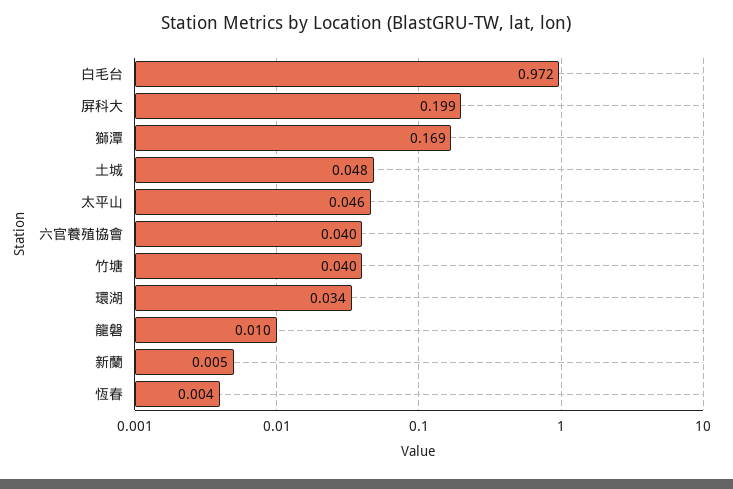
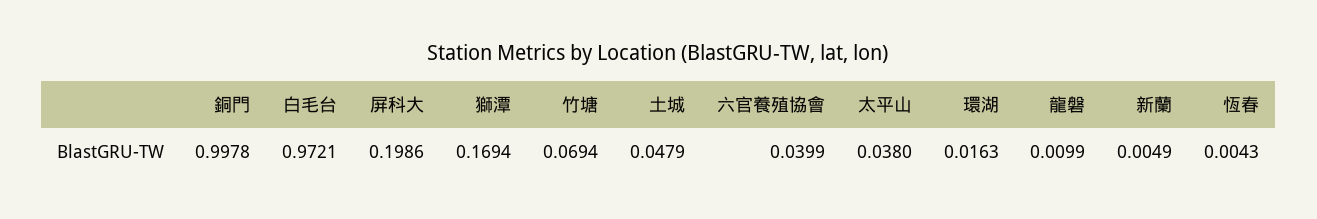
太平山: 0.046 -> 0.038
竹塘: 0.04 -> 0.0694
環湖: 0.034 -> 0.0163
銅門: none -> 0.9978

